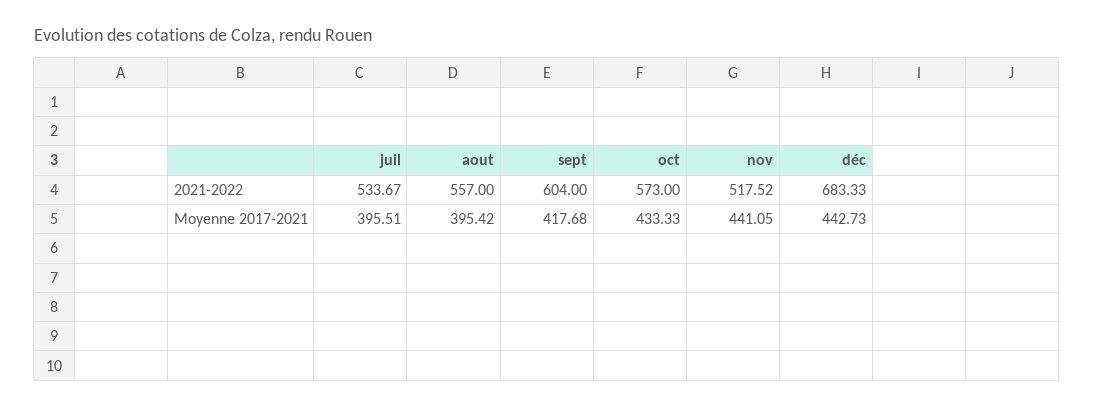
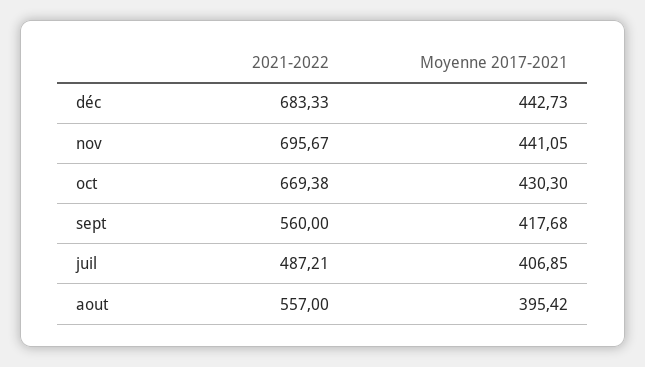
juil, 2021-2022: 533.67 -> 487.21
sept, 2021-2022: 604 -> 560
oct, 2021-2022: 573 -> 669.38
nov, 2021-2022: 517.52 -> 695.67
juil, Moyenne 2017-2021: 395.51 -> 406.85
oct, Moyenne 2017-2021: 433.33 -> 430.3

